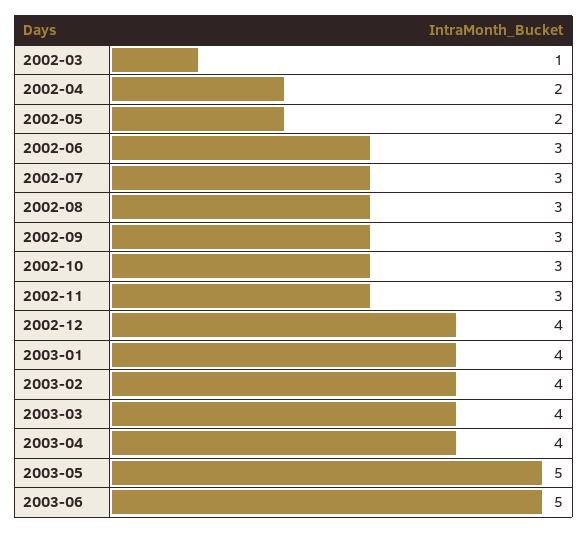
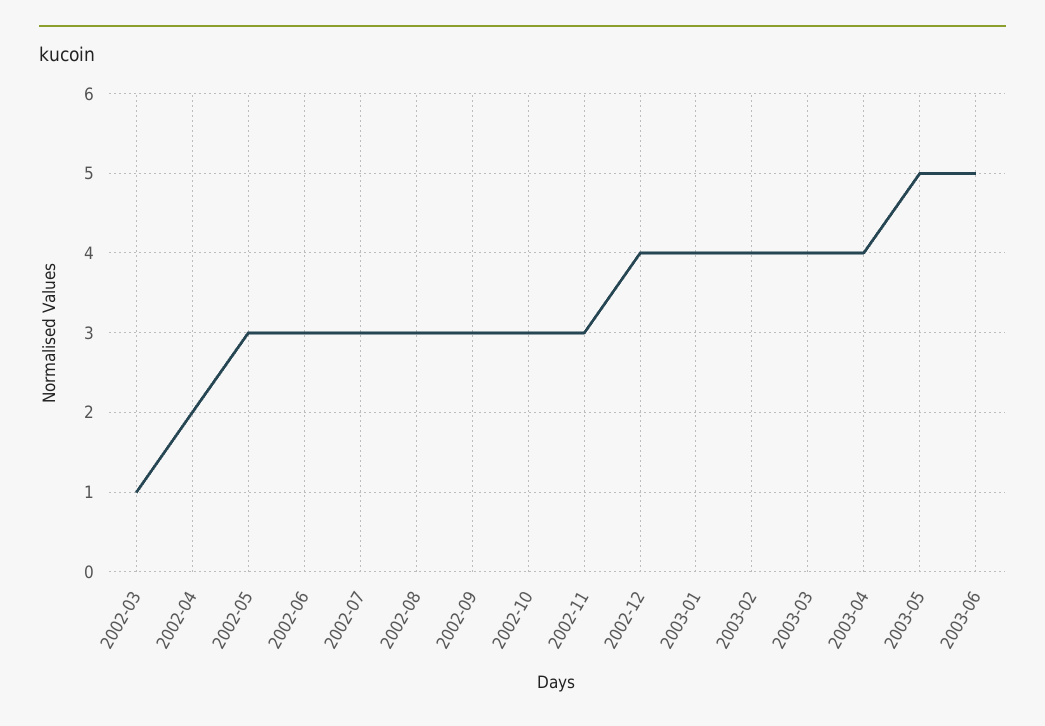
2002-05: 2 -> 3

